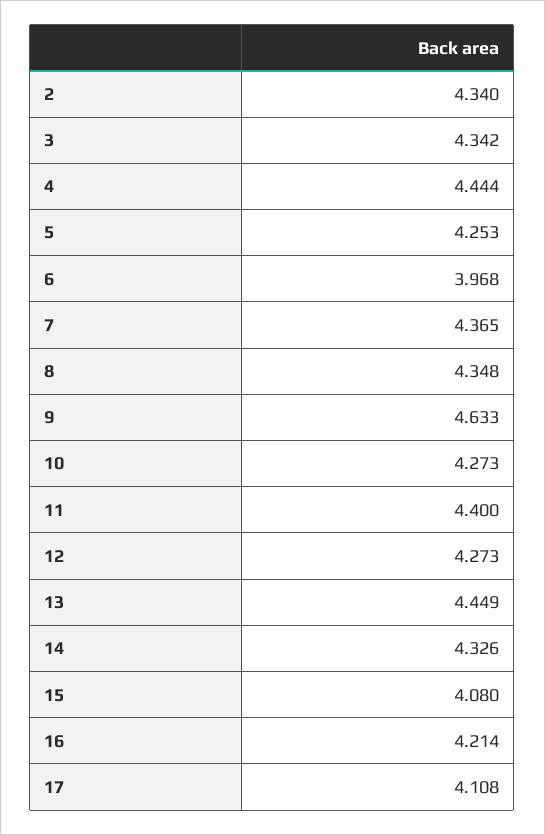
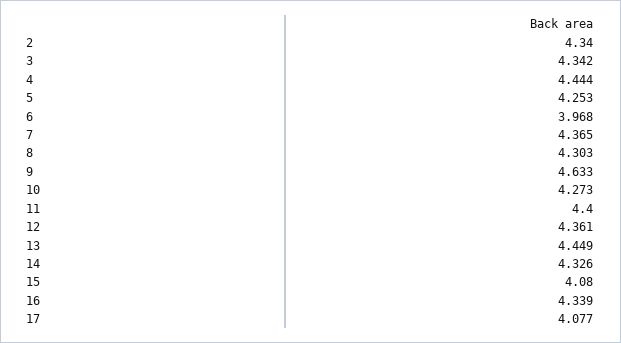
8: 4.348 -> 4.303
12: 4.273 -> 4.361
16: 4.214 -> 4.339
17: 4.108 -> 4.077

